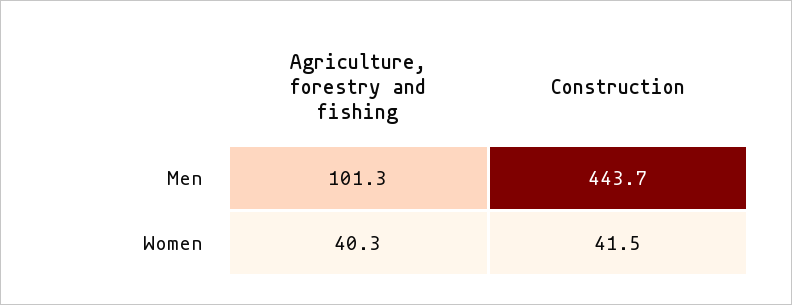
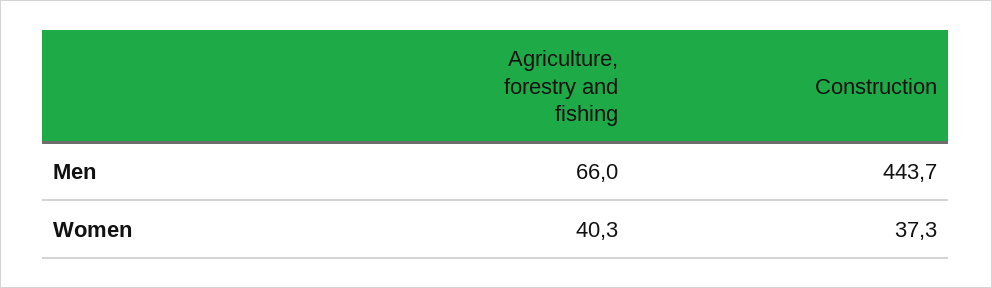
Agriculture, forestry and fishing, Men: 101.3 -> 66
Construction, Women: 41.5 -> 37.3

